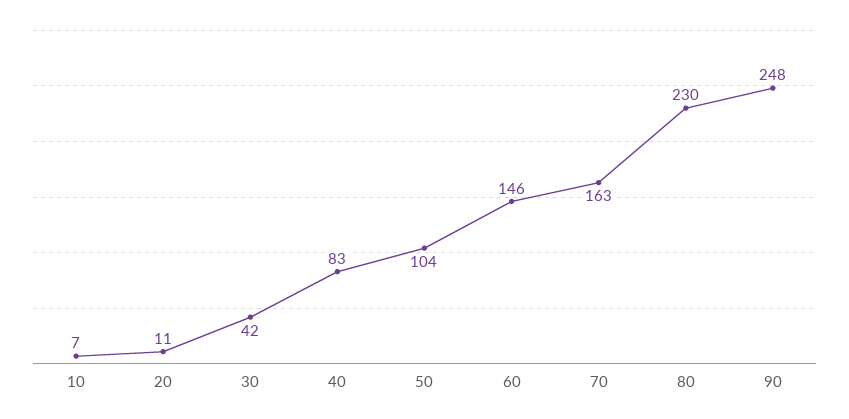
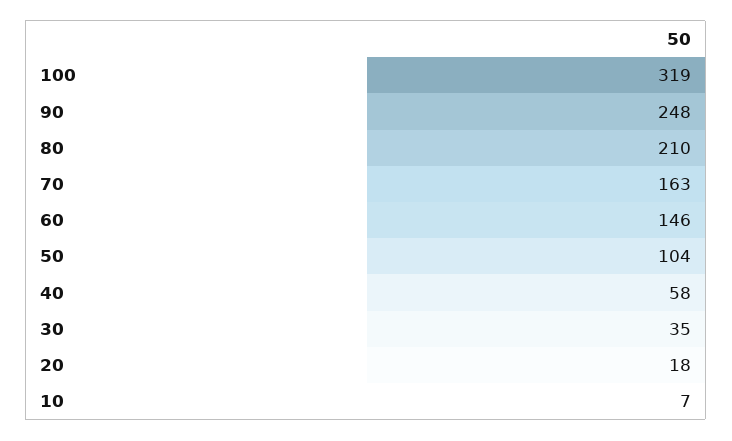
20: 11 -> 18
30: 42 -> 35
40: 83 -> 58
80: 230 -> 210
100: none -> 319

